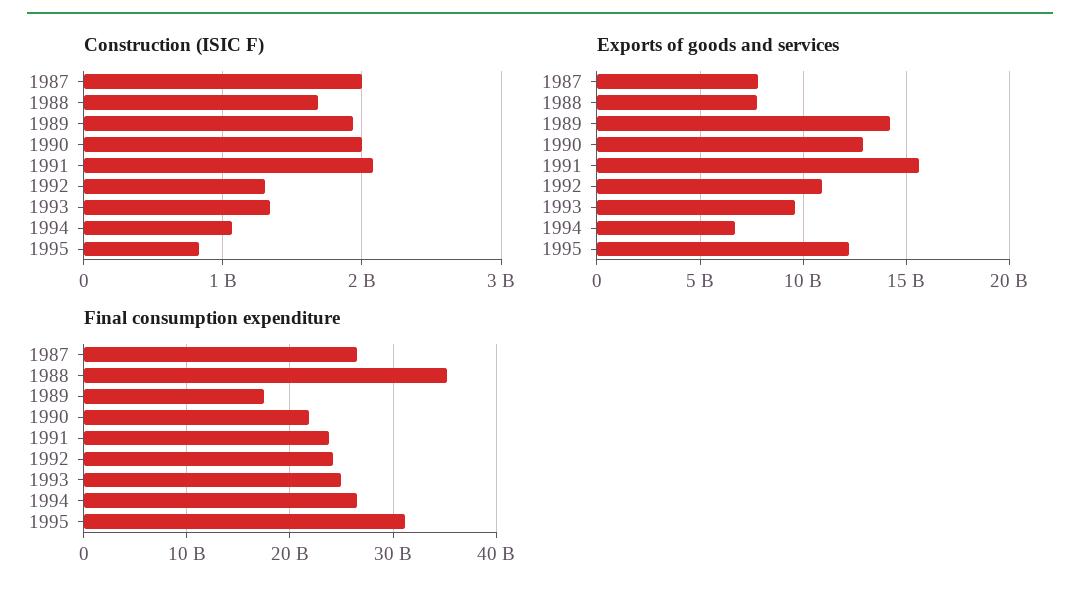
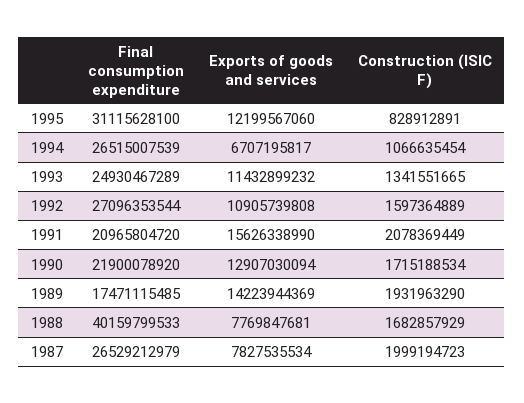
Construction (ISIC F), 1990: 2000000000 -> 1715188534
Construction (ISIC F), 1992: 1300000000 -> 1597364889
Exports of goods and services, 1993: 9500000000 -> 11432899232
Final consumption expenditure, 1988: 35000000000 -> 40159799533
Final consumption expenditure, 1991: 24000000000 -> 20965804720
Final consumption expenditure, 1992: 24000000000 -> 27096353544

